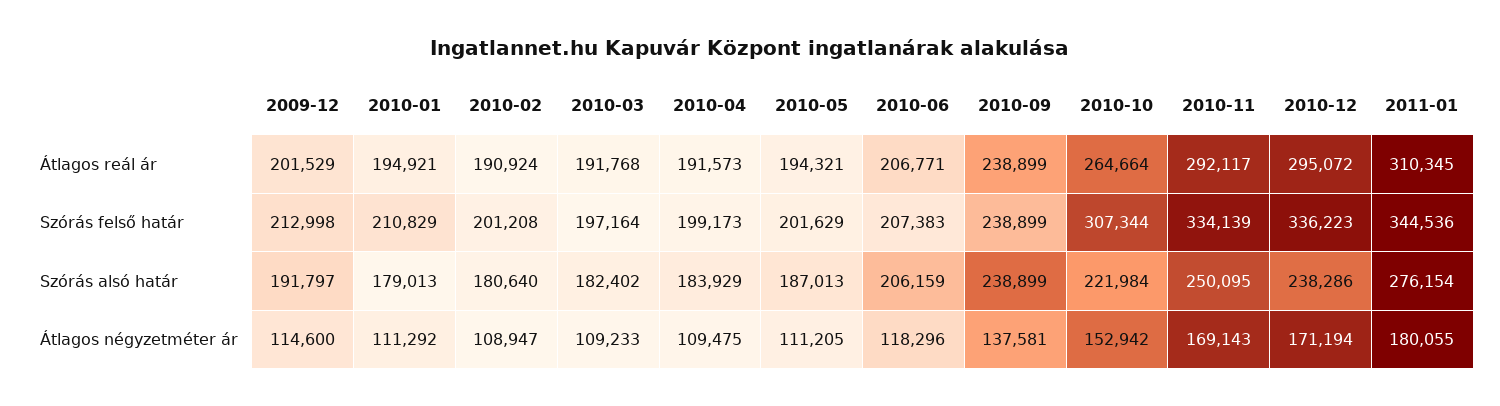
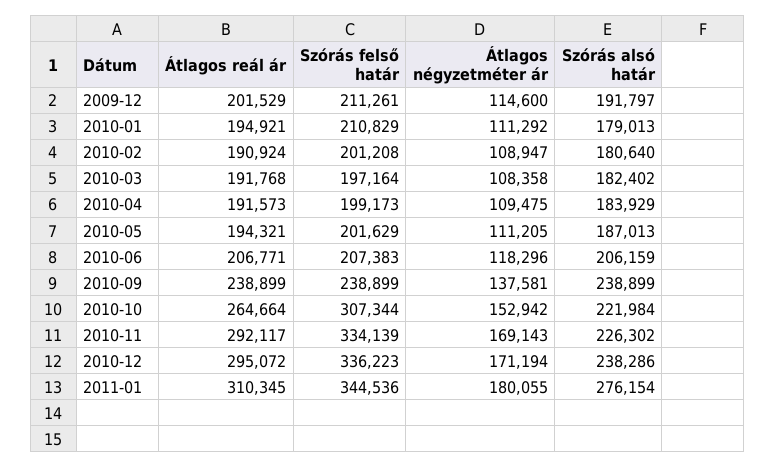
2009-12, Szórás felső határ: 212998 -> 211261
2010-11, Szórás alsó határ: 250095 -> 226302
2010-03, Átlagos négyzetméter ár: 109233 -> 108358

